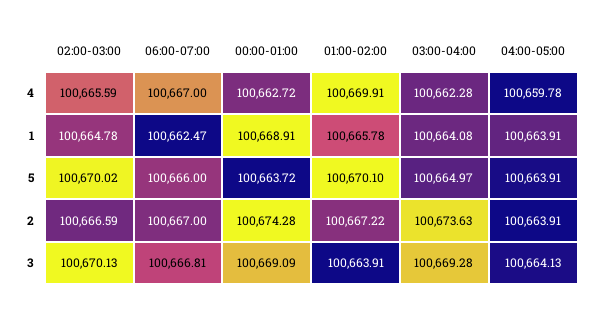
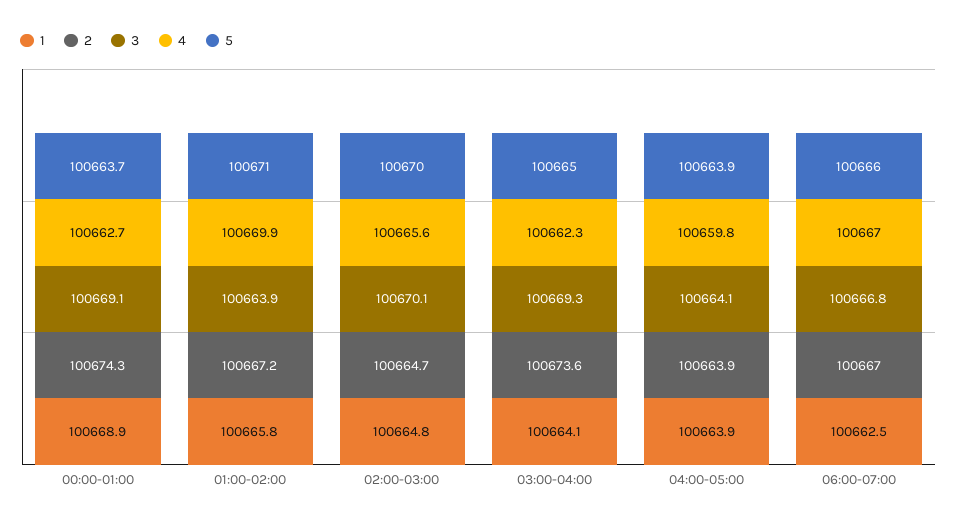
5, 01:00-02:00: 100670.1 -> 100671
2, 02:00-03:00: 100666.59 -> 100664.7

